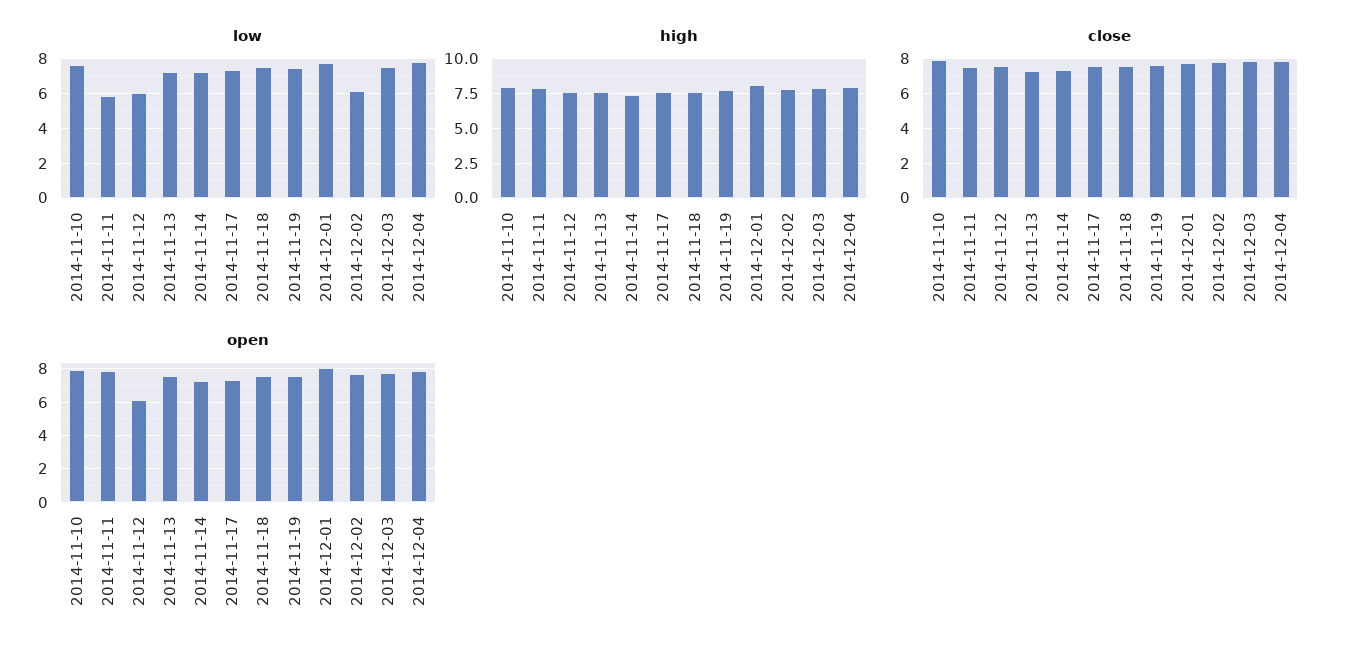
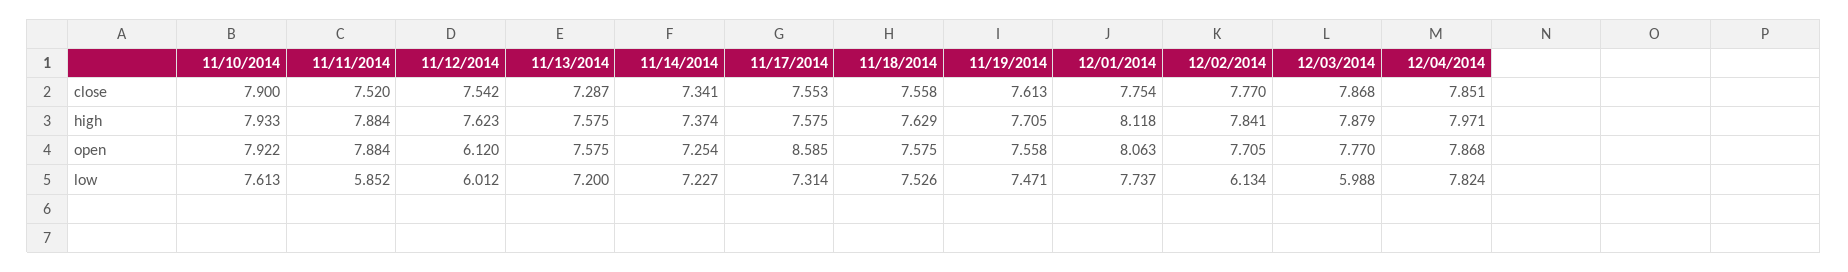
low, 2014-12-03: 7.5 -> 5.988
open, 2014-11-17: 7.5 -> 8.585

